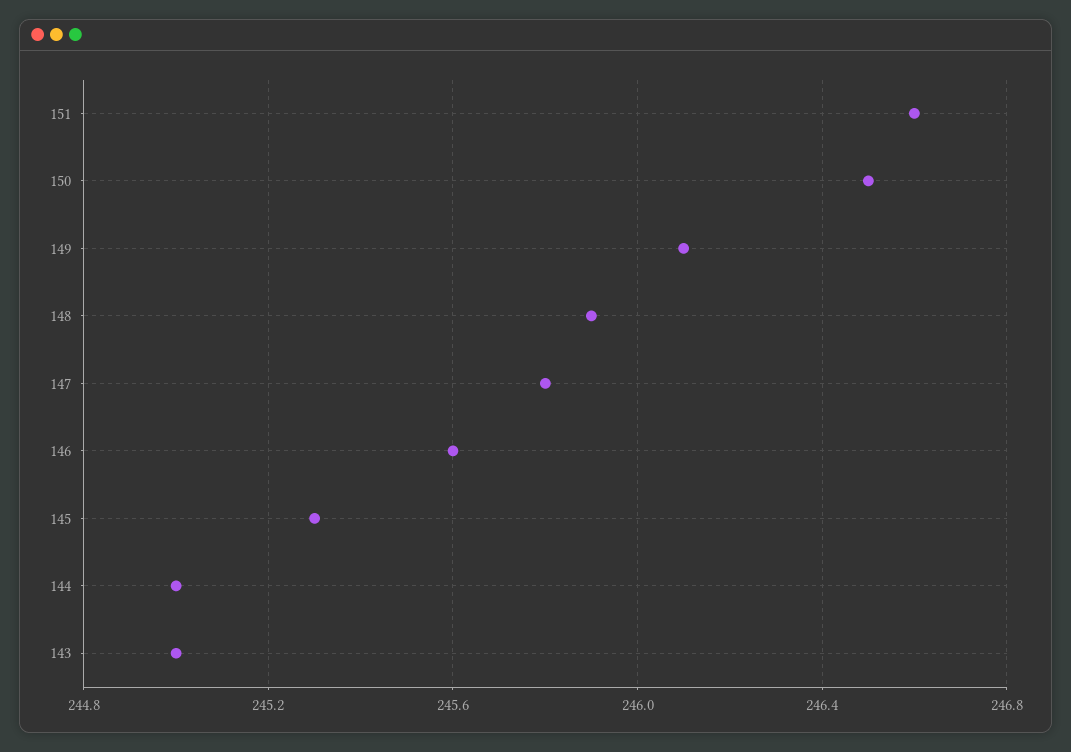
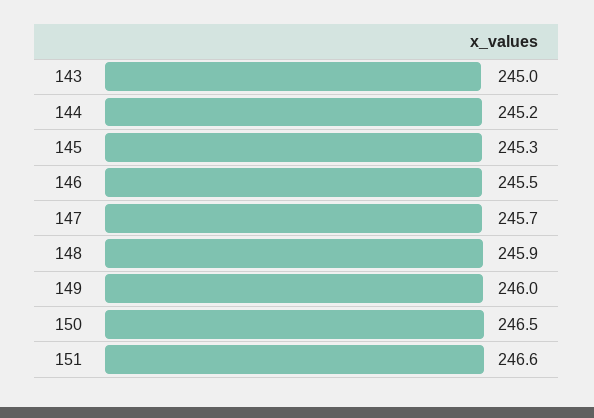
149: 246.1 -> 246
147: 245.8 -> 245.7
146: 245.6 -> 245.5
144: 245 -> 245.2

